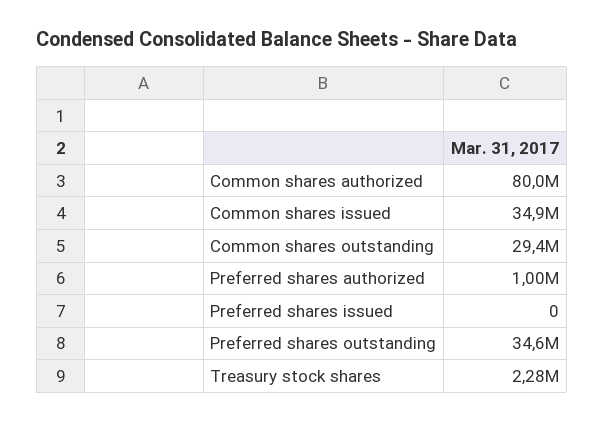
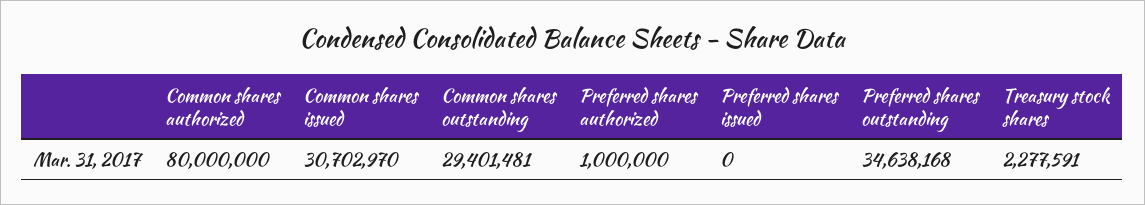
Common shares issued: 34900000 -> 30702970

